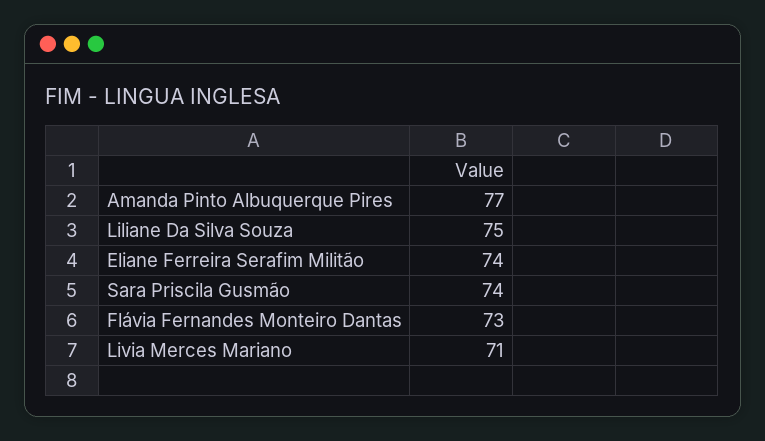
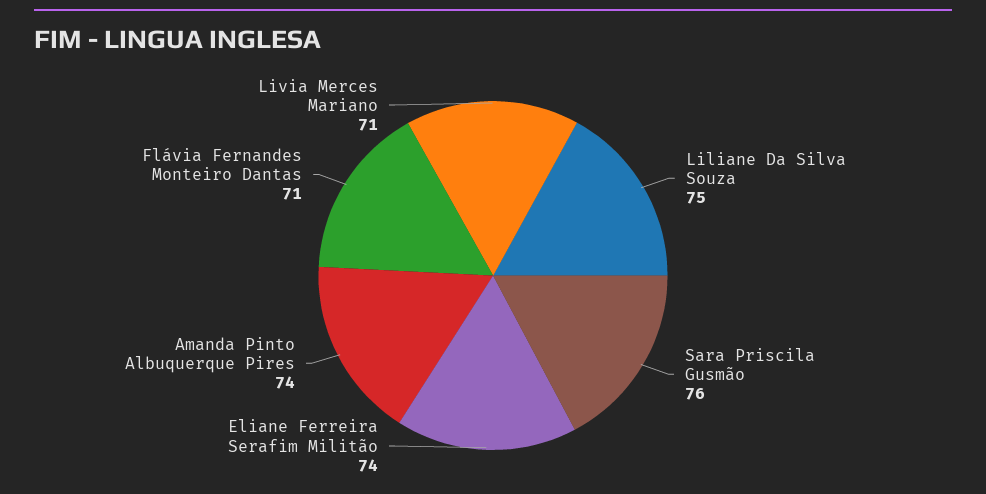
Amanda Pinto Albuquerque Pires: 77 -> 74
Sara Priscila Gusmão: 74 -> 76
Flávia Fernandes Monteiro Dantas: 73 -> 71

